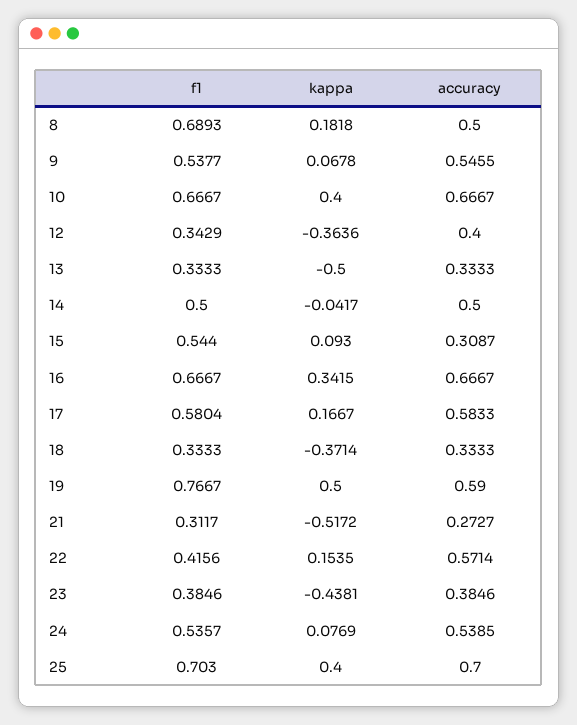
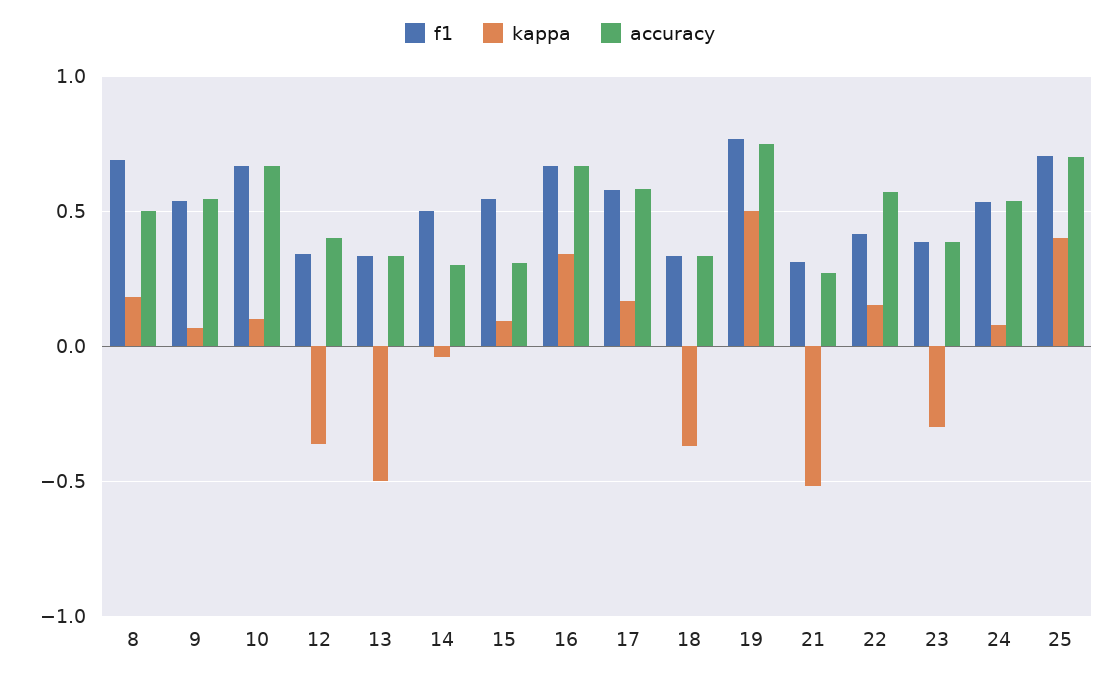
kappa, 10: 0.4 -> 0.1
accuracy, 14: 0.5 -> 0.3
accuracy, 19: 0.59 -> 0.75
kappa, 23: -0.4381 -> -0.3

